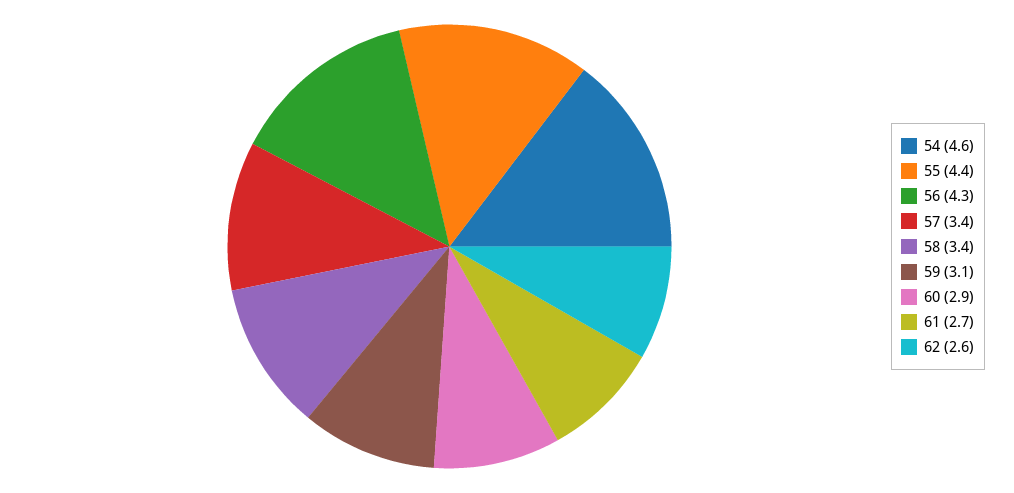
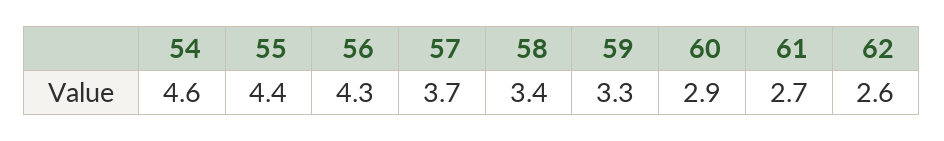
57: 3.4 -> 3.7
59: 3.1 -> 3.3

